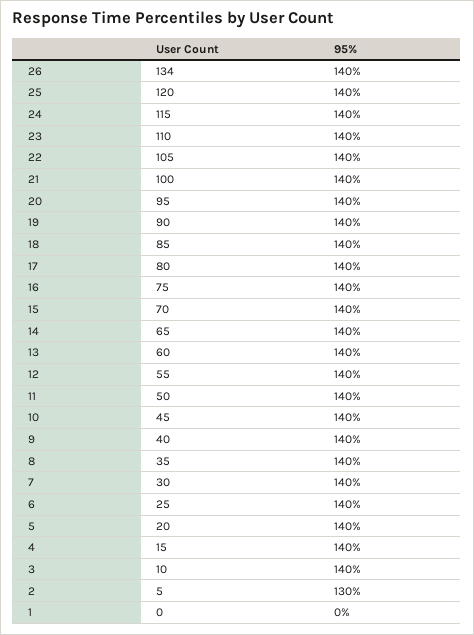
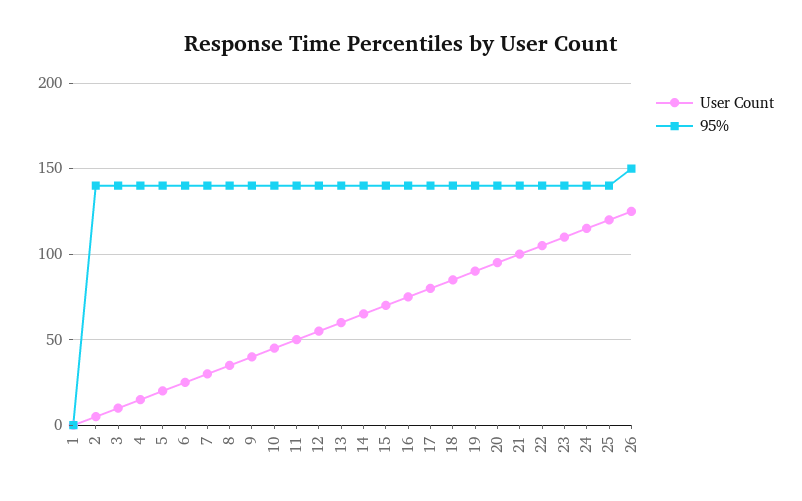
User Count, 26: 134 -> 125
95%, 26: 140 -> 150
95%, 2: 130 -> 140

